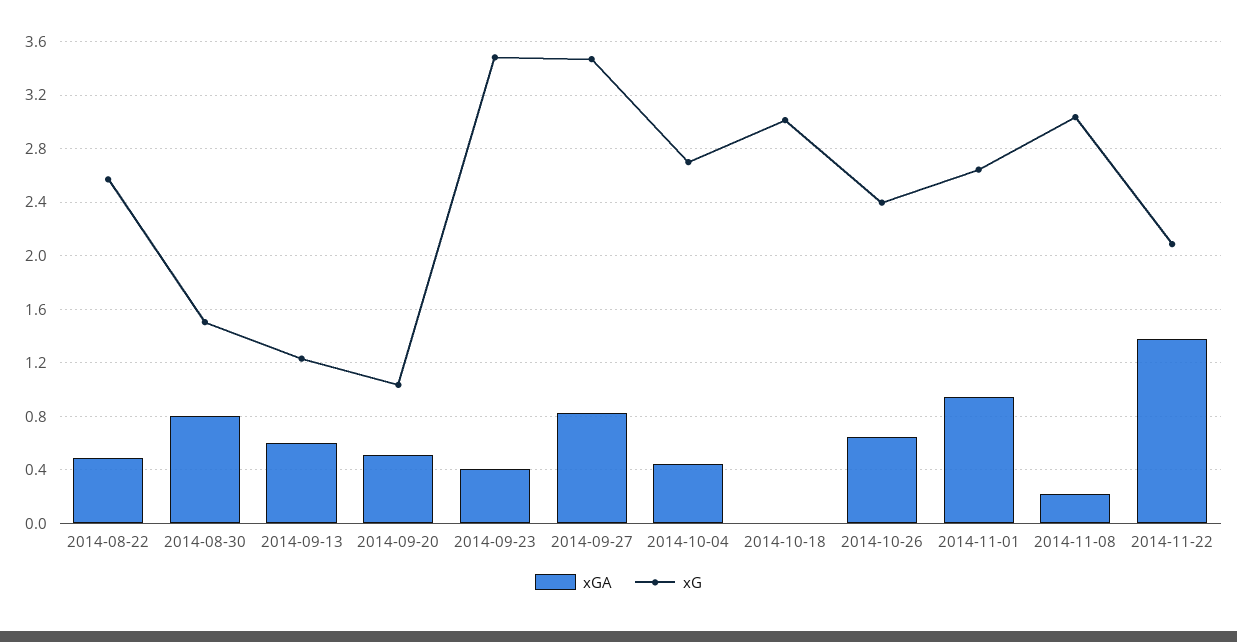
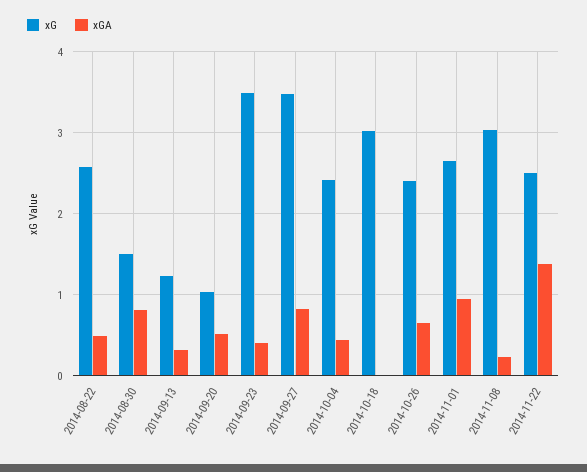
xGA, 2014-09-13: 0.6 -> 0.3
xG, 2014-10-04: 2.7 -> 2.4
xG, 2014-11-22: 2.1 -> 2.5

